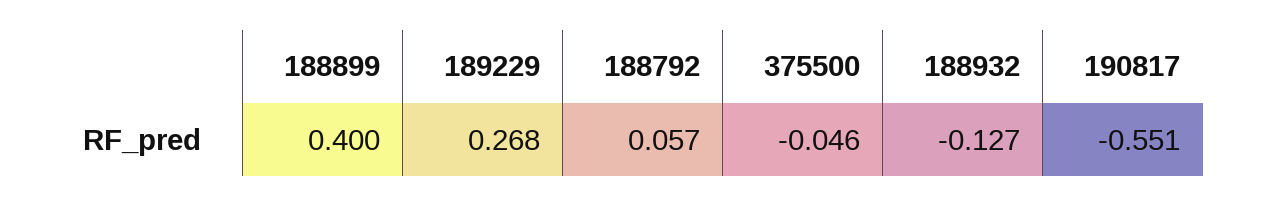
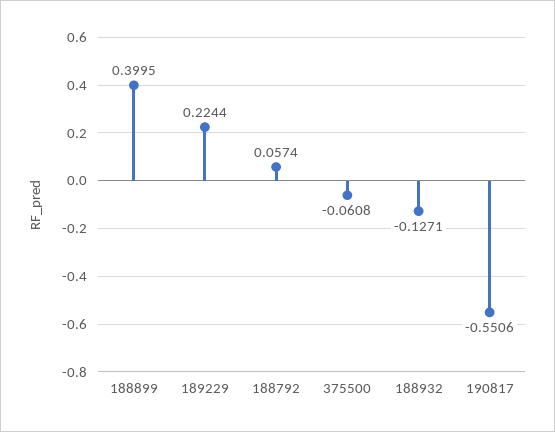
189229: 0.268 -> 0.2244
375500: -0.046 -> -0.0608

